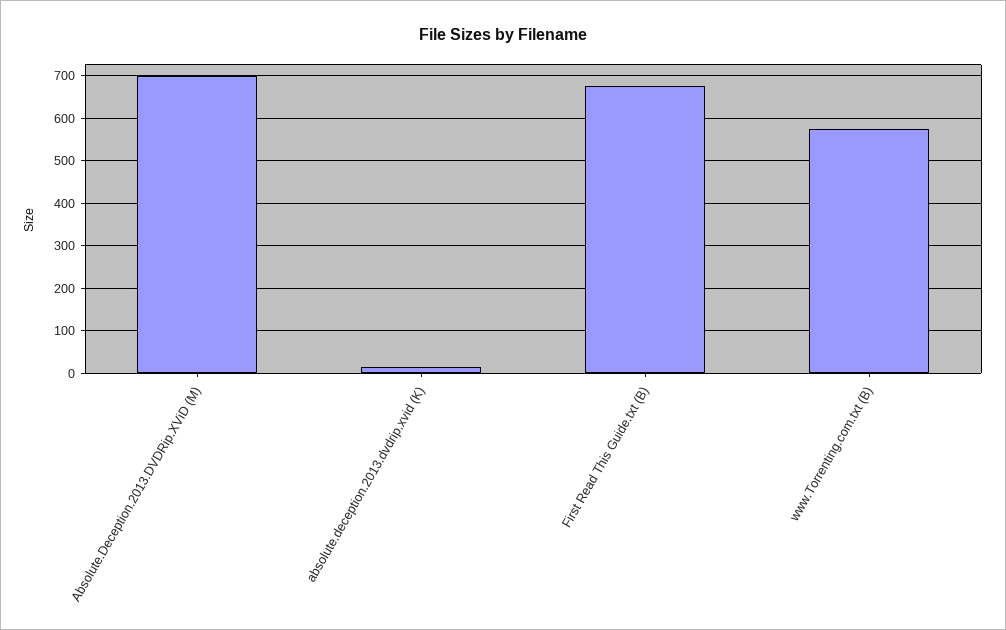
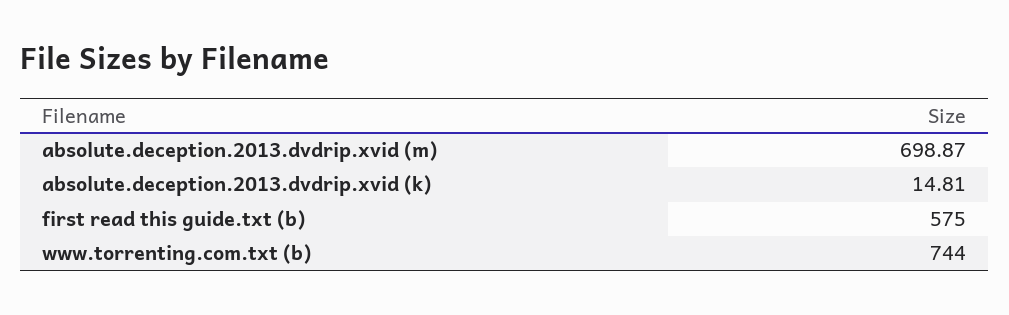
First Read This Guide.txt (B): 680 -> 575
www.Torrenting.com.txt (B): 580 -> 744

